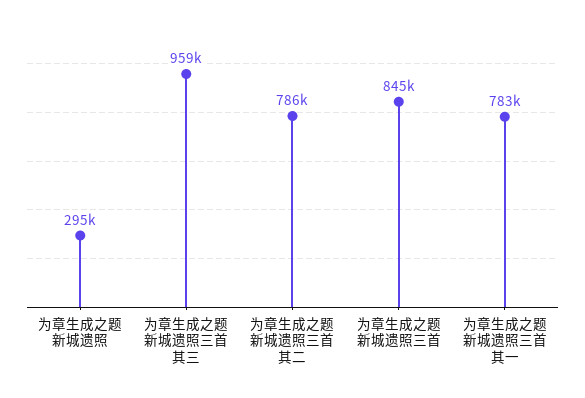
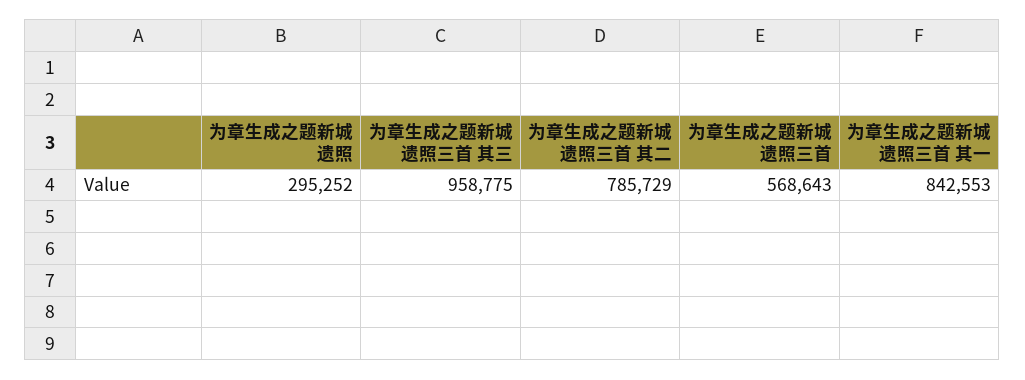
为章生成之题新城遗照三首: 845000 -> 568643
为章生成之题新城遗照三首 其一: 783000 -> 842553

